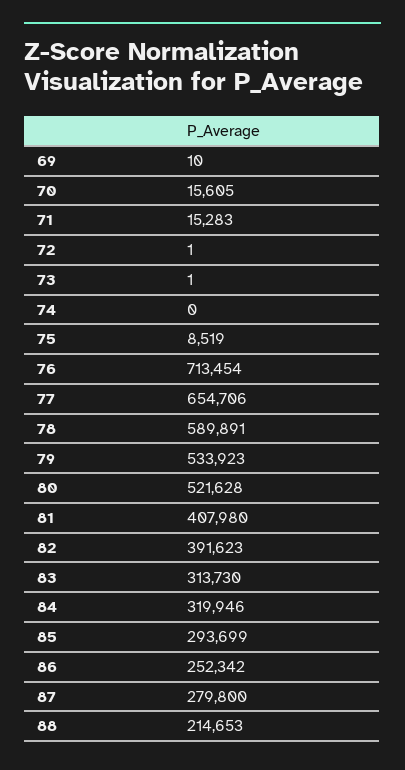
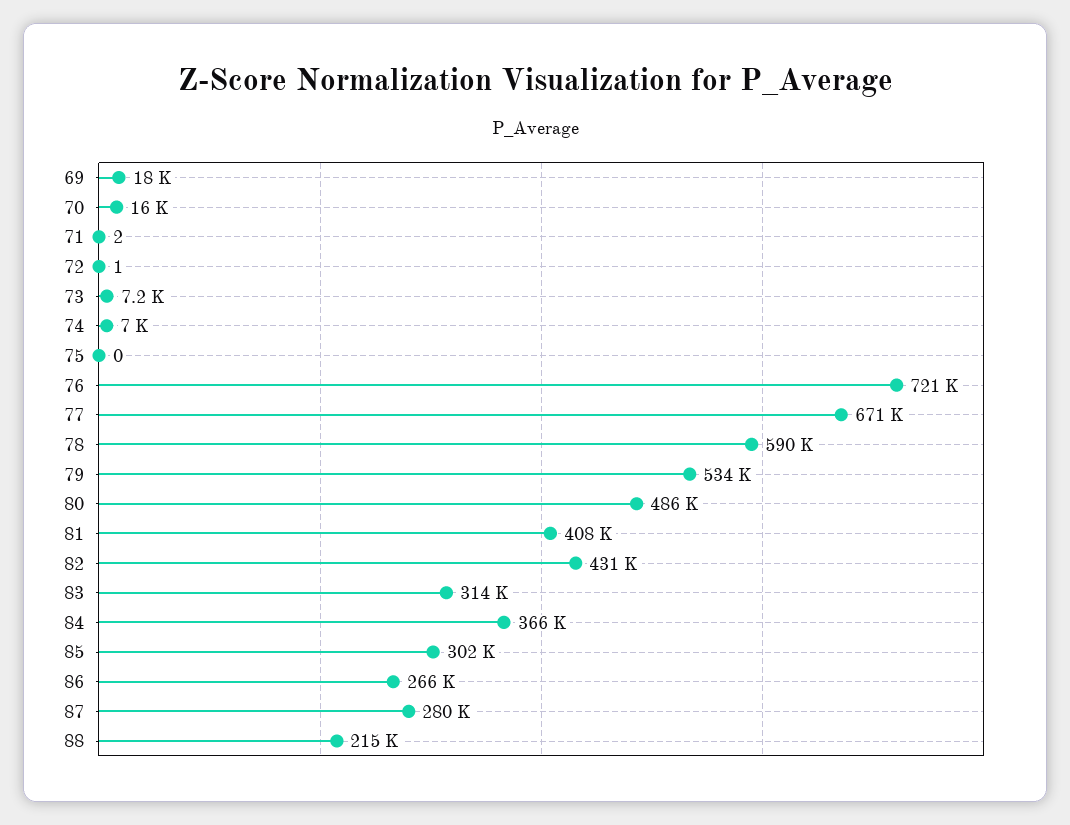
69: 10 -> 18000
71: 15283 -> 2
73: 1 -> 7200
74: 0 -> 7000
75: 8519 -> 0
76: 713454 -> 721000
77: 654706 -> 671000
80: 521628 -> 486000
82: 391623 -> 431000
84: 319946 -> 366000
85: 293699 -> 302000
86: 252342 -> 266000

